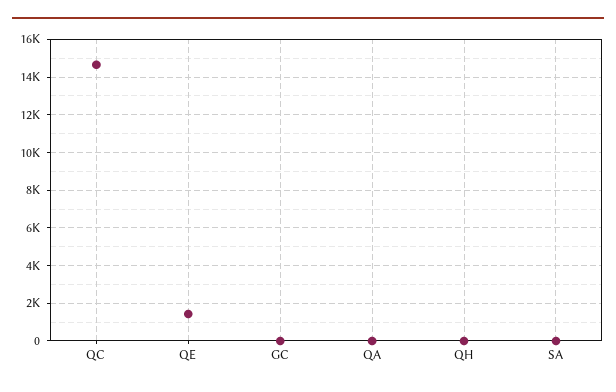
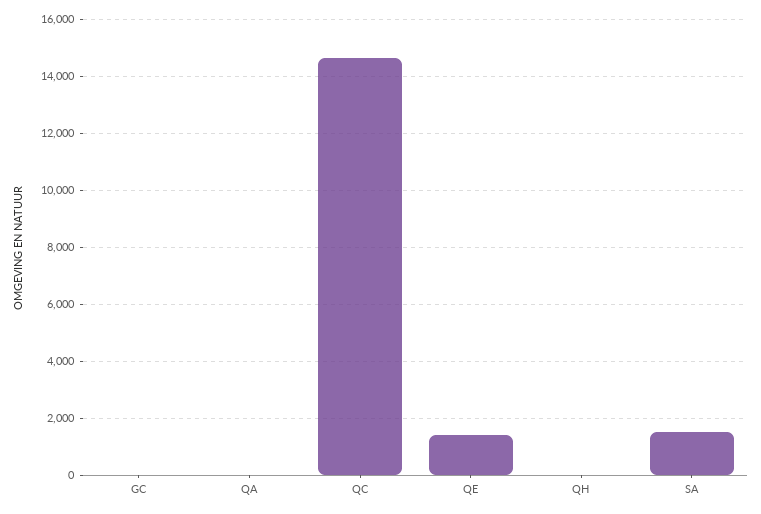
SA: 0 -> 1500

